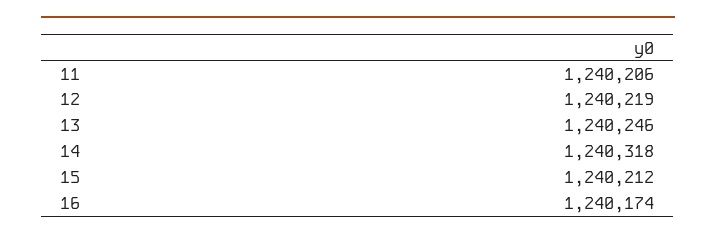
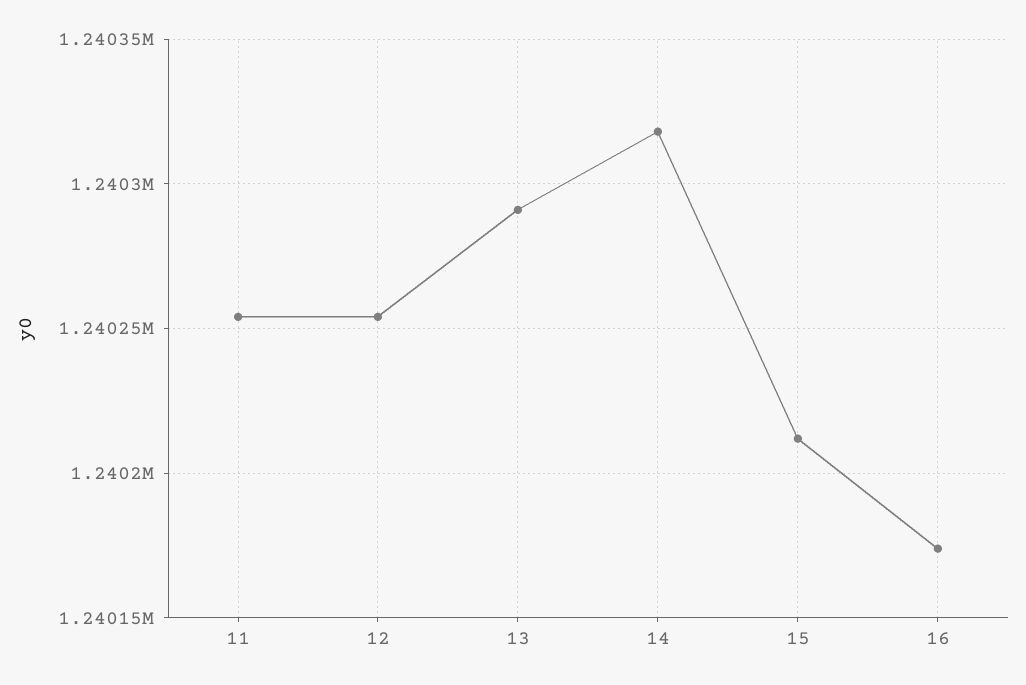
11: 1240206 -> 1240255
12: 1240219 -> 1240255
13: 1240246 -> 1240290

